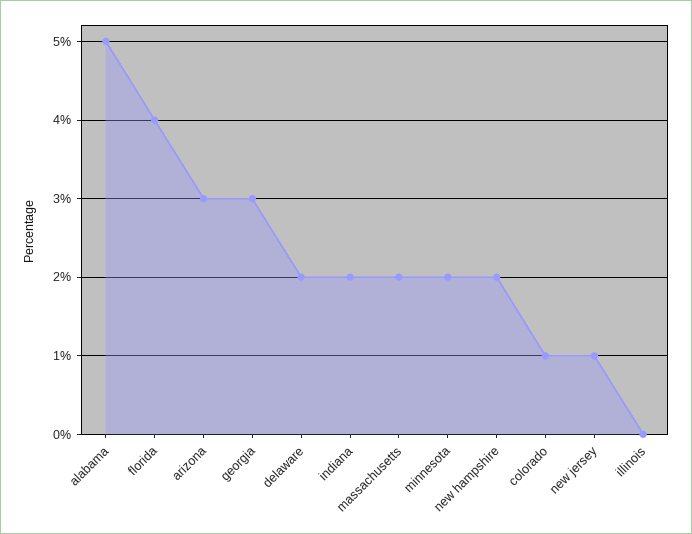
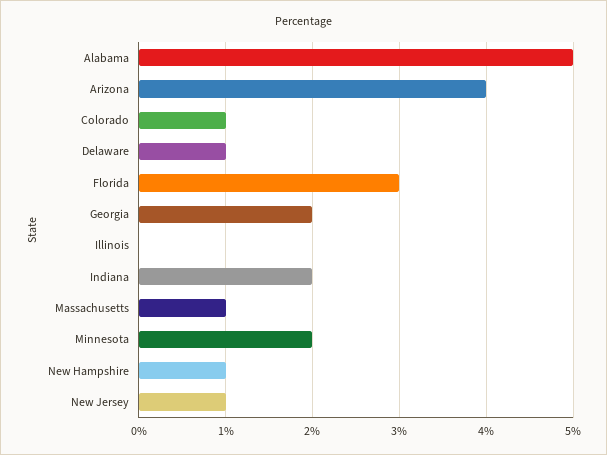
florida: 4 -> 3
arizona: 3 -> 4
georgia: 3 -> 2
delaware: 2 -> 1
massachusetts: 2 -> 1
new hampshire: 2 -> 1

